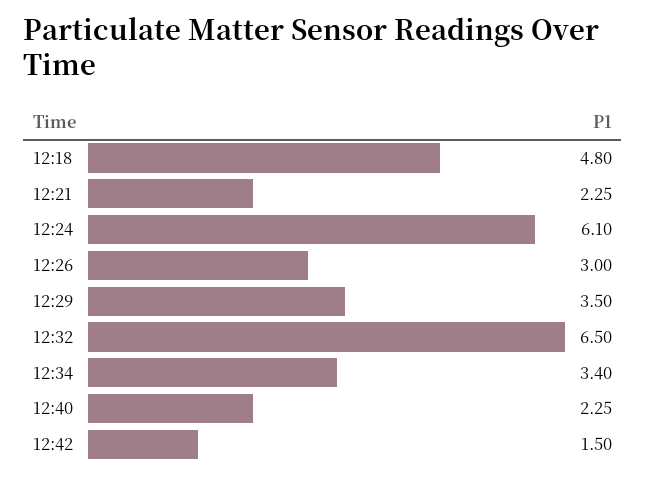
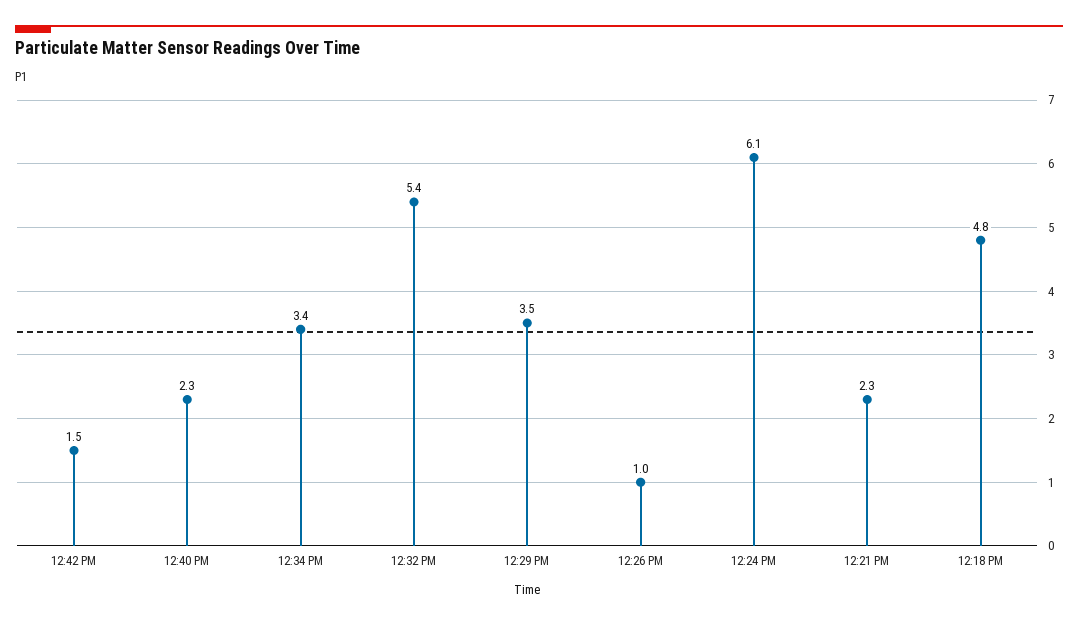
12:26: 3 -> 1
12:32: 6.5 -> 5.4

